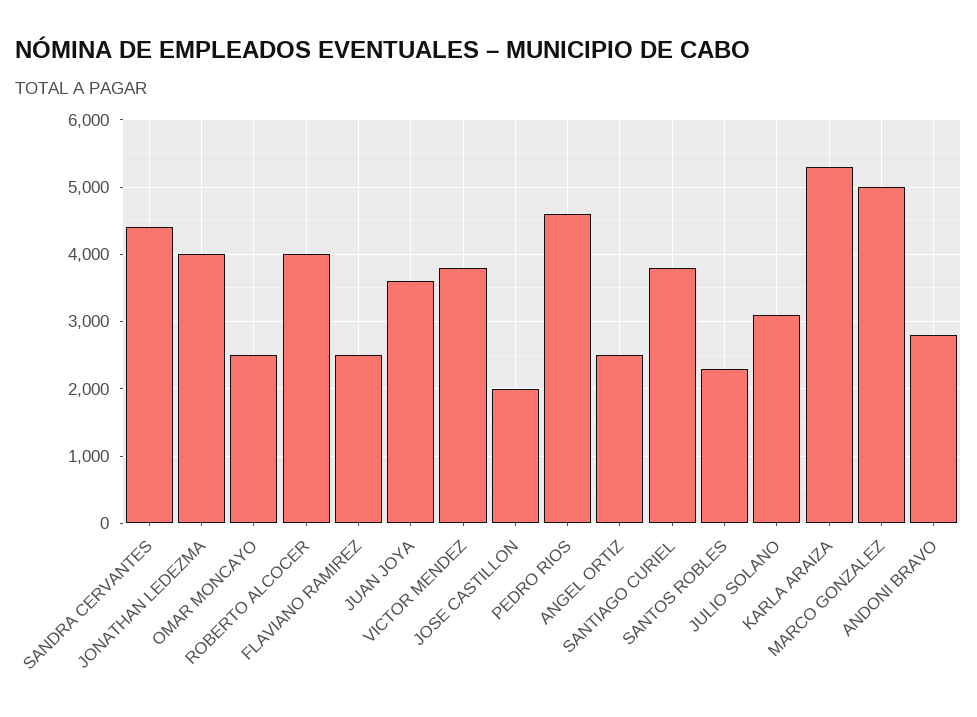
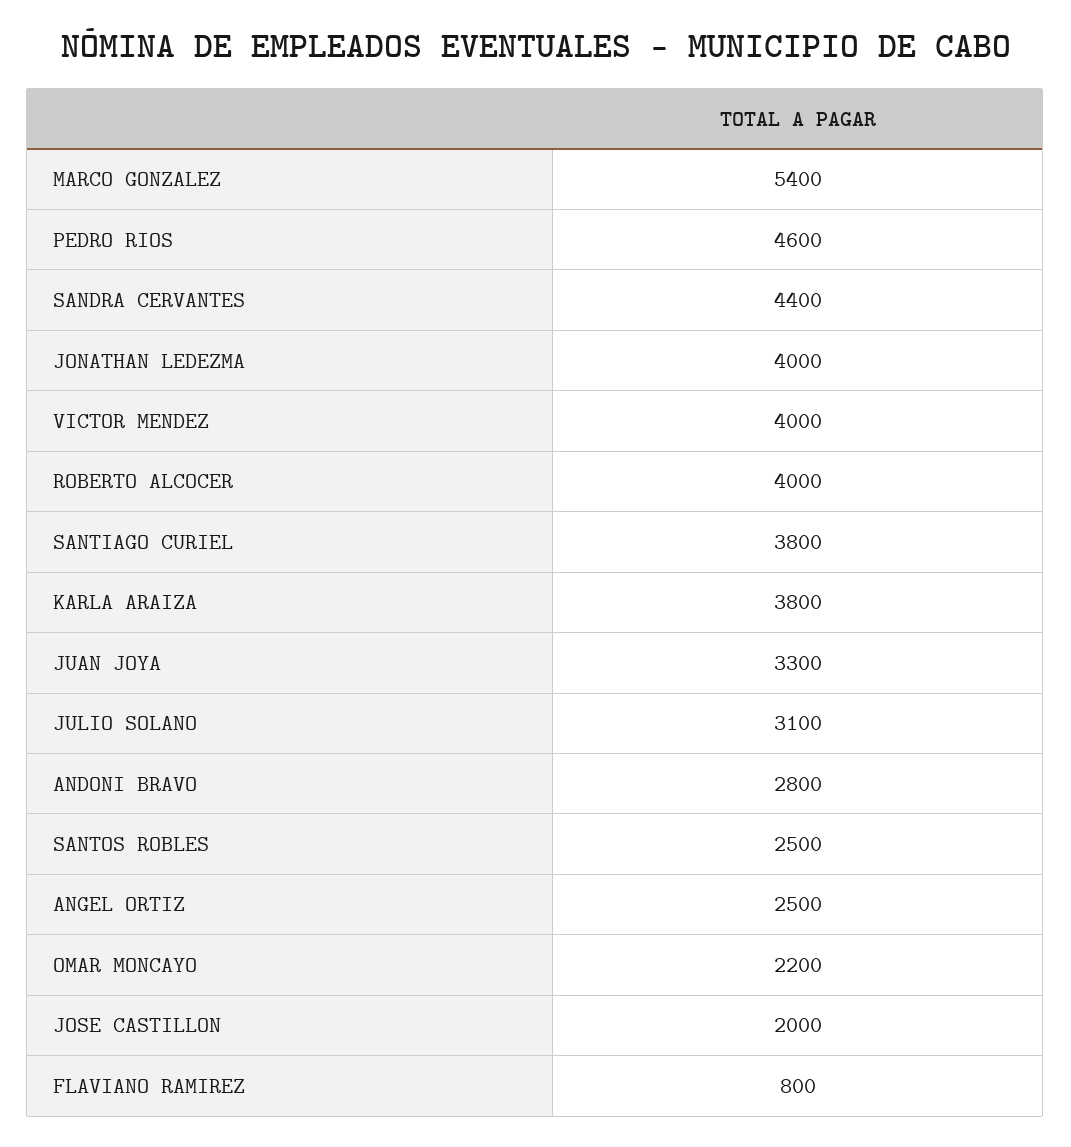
OMAR MONCAYO: 2500 -> 2200
FLAVIANO RAMIREZ: 2500 -> 800
JUAN JOYA: 3600 -> 3300
VICTOR MENDEZ: 3800 -> 4000
SANTOS ROBLES: 2300 -> 2500
KARLA ARAIZA: 5300 -> 3800
MARCO GONZALEZ: 5000 -> 5400

